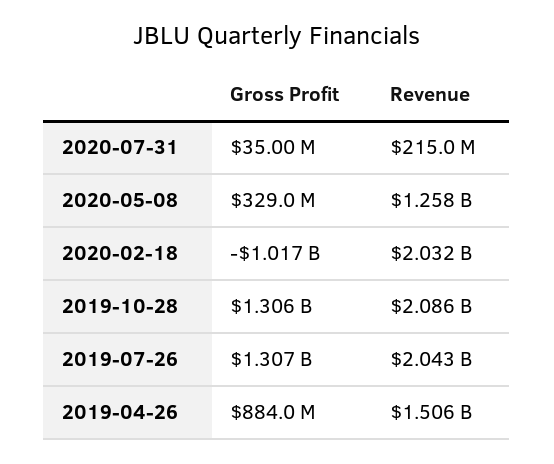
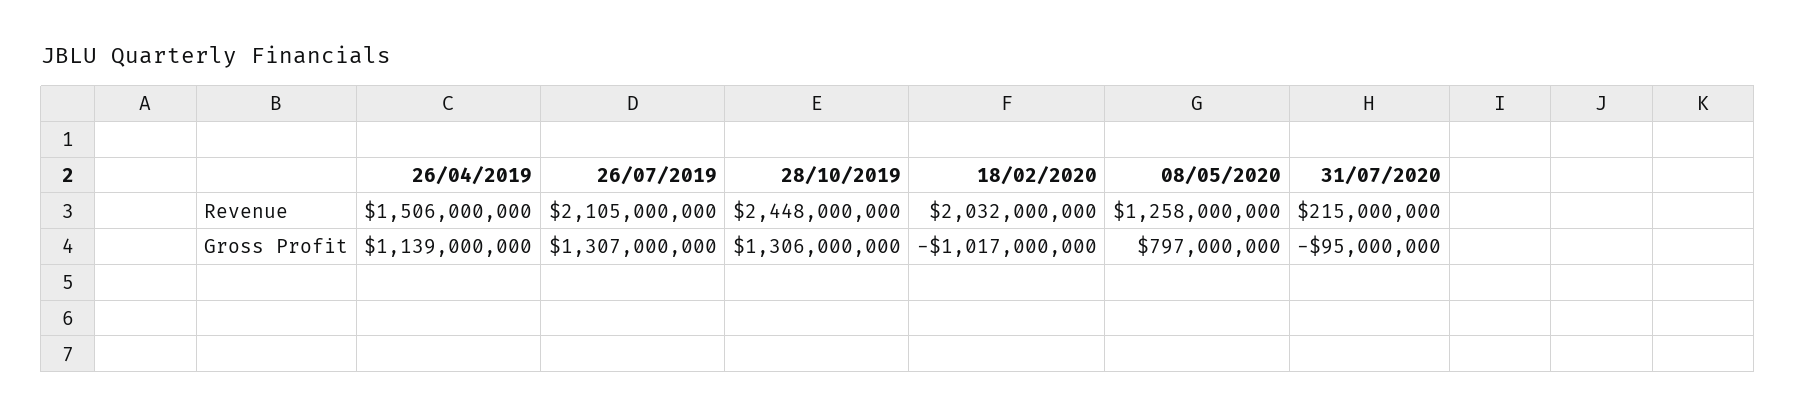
Gross Profit, 2020-07-31: 35000000 -> -95000000
Gross Profit, 2020-05-08: 329000000 -> 797000000
Revenue, 2019-10-28: 2086000000 -> 2448000000
Revenue, 2019-07-26: 2043000000 -> 2105000000
Gross Profit, 2019-04-26: 884000000 -> 1139000000

